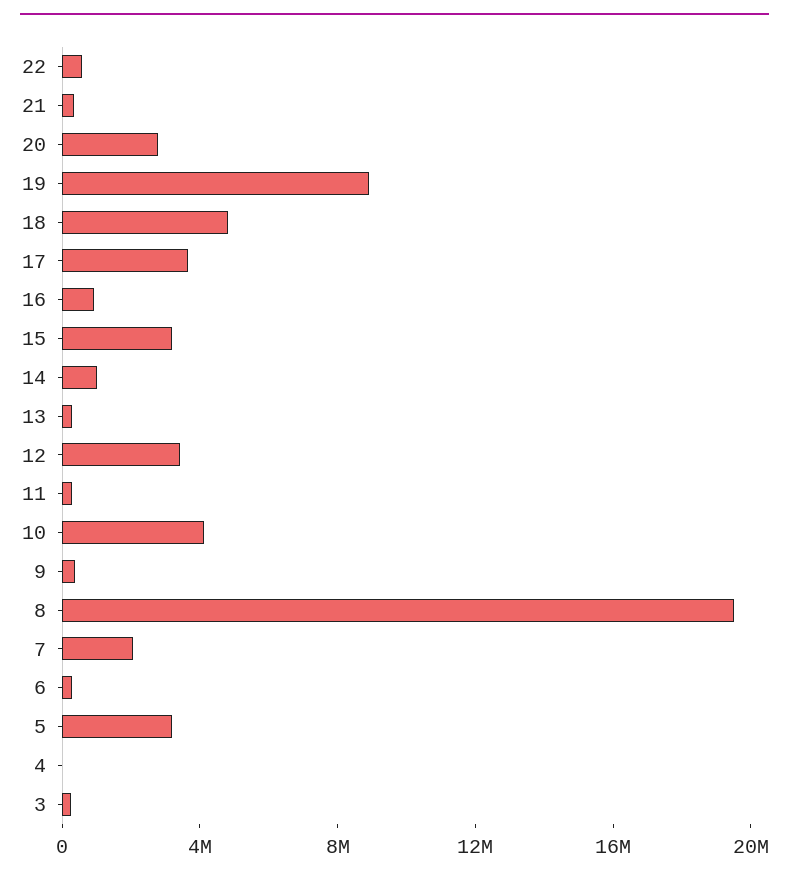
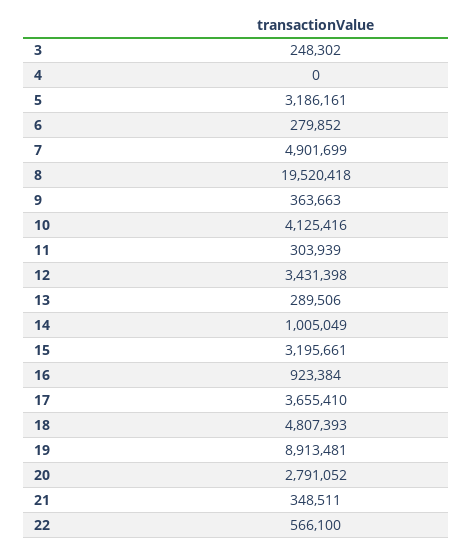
7: 2000000 -> 4901699

